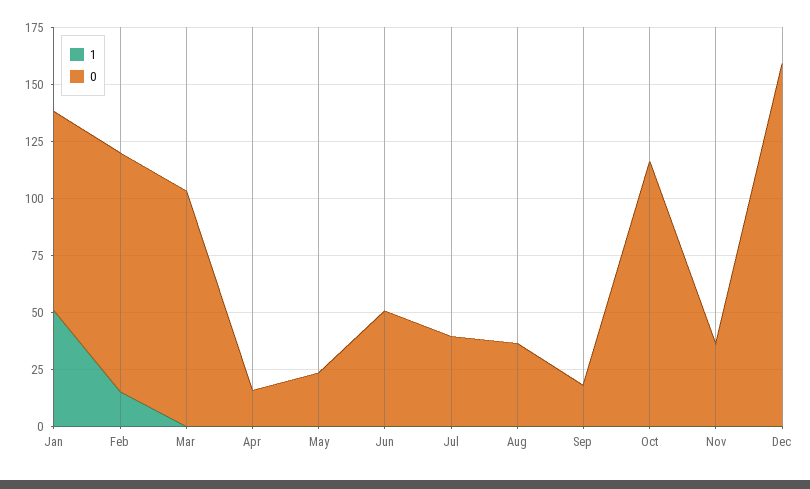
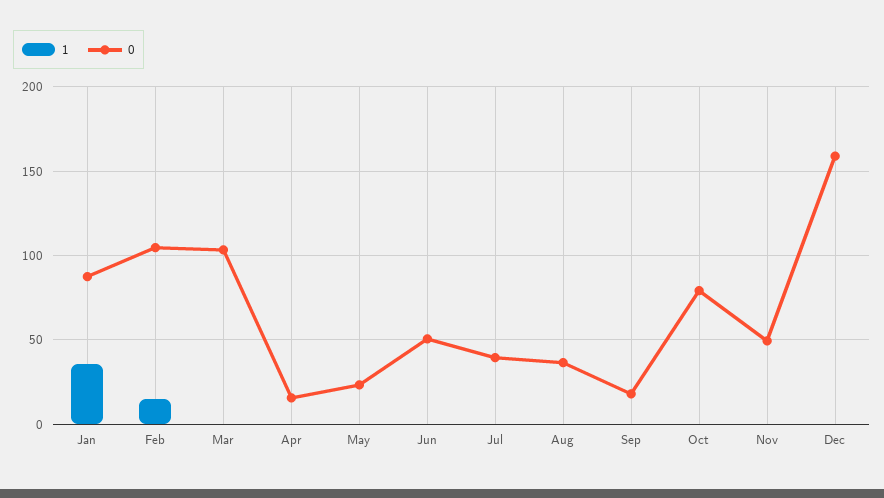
1, Jan: 50 -> 35
0, Oct: 115 -> 80
0, Nov: 35 -> 50

